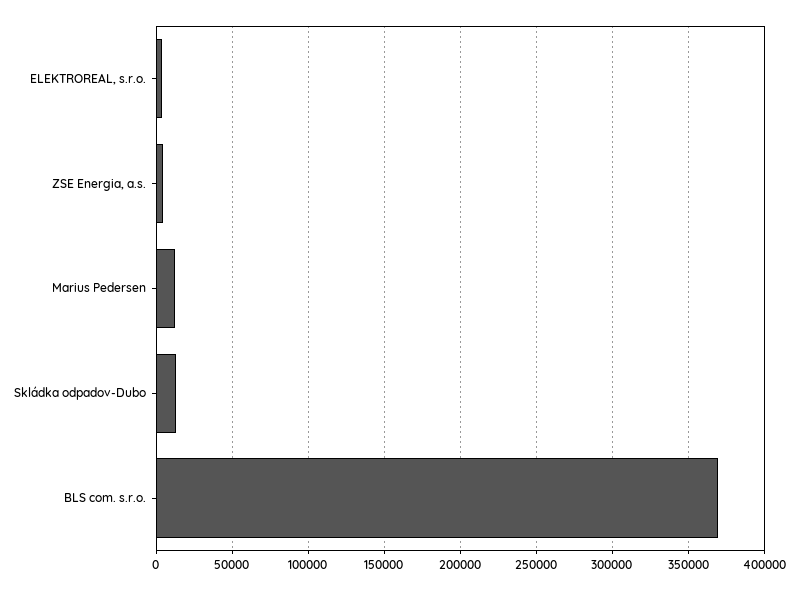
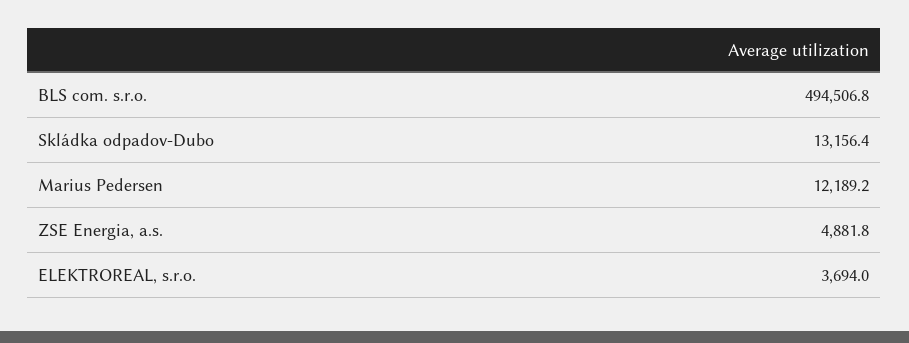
BLS com. s.r.o.: 370000 -> 494506.8

